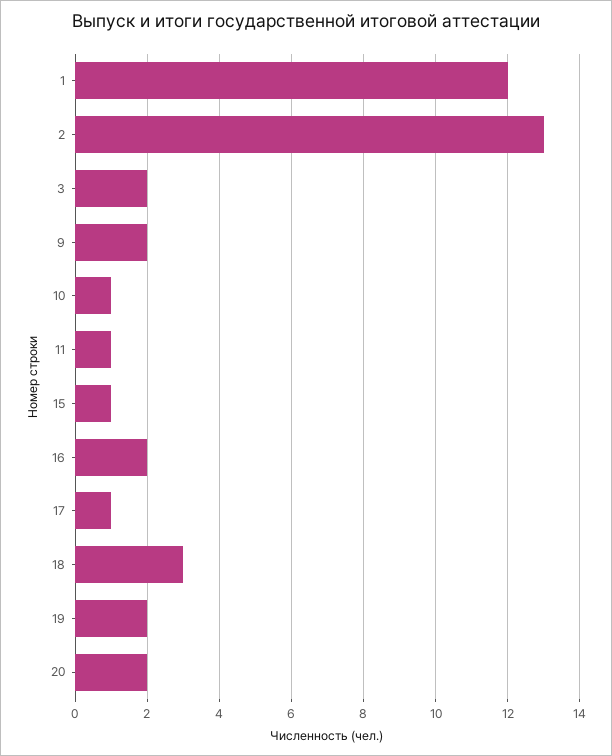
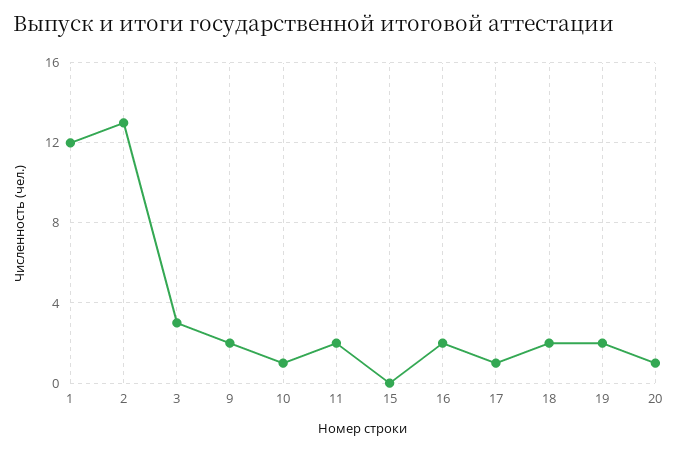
3: 2 -> 3
11: 1 -> 2
15: 1 -> 0
18: 3 -> 2
20: 2 -> 1

